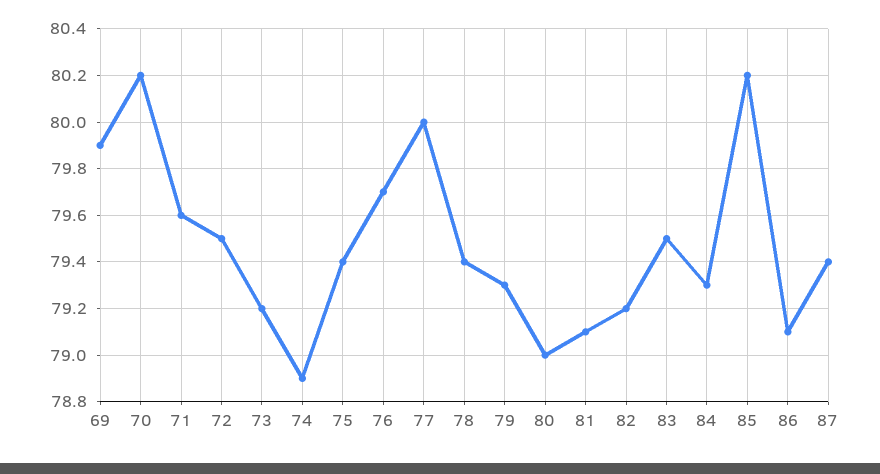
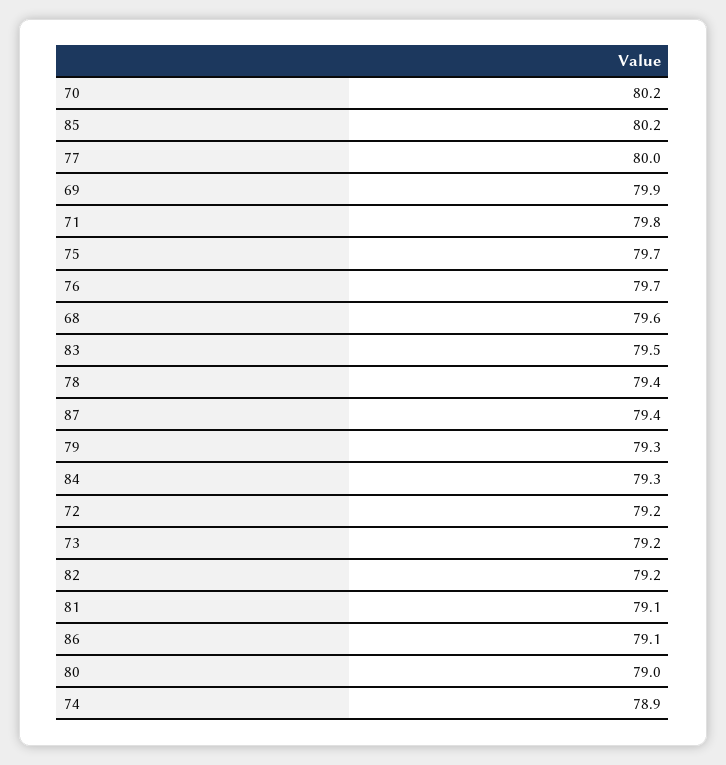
71: 79.6 -> 79.8
72: 79.5 -> 79.2
75: 79.4 -> 79.7
68: none -> 79.6

